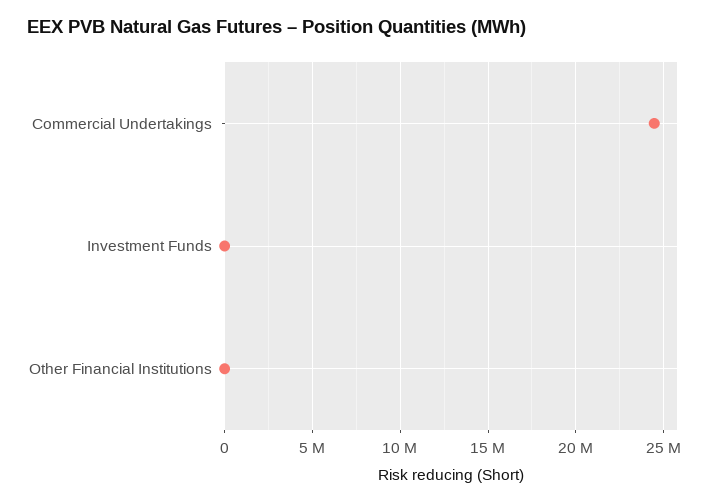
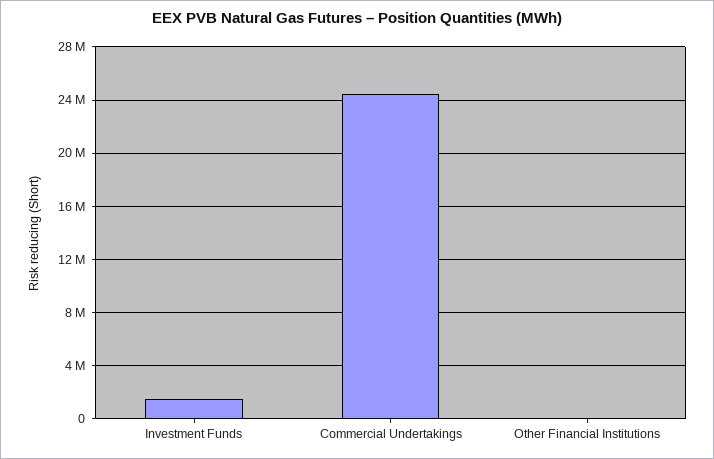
Investment Funds: 0 -> 1500000

